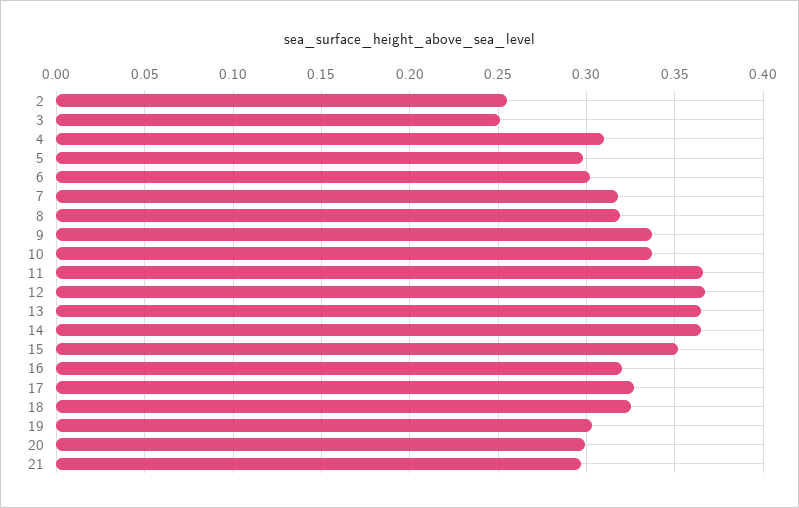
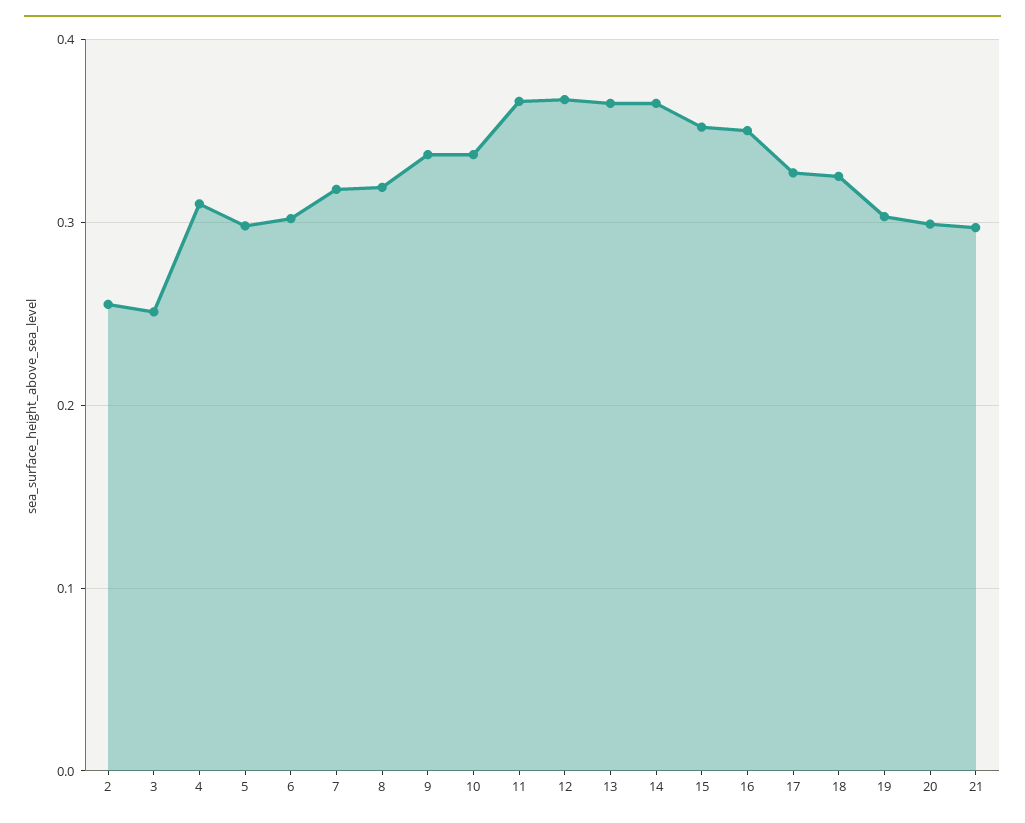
16: 0.32 -> 0.35

